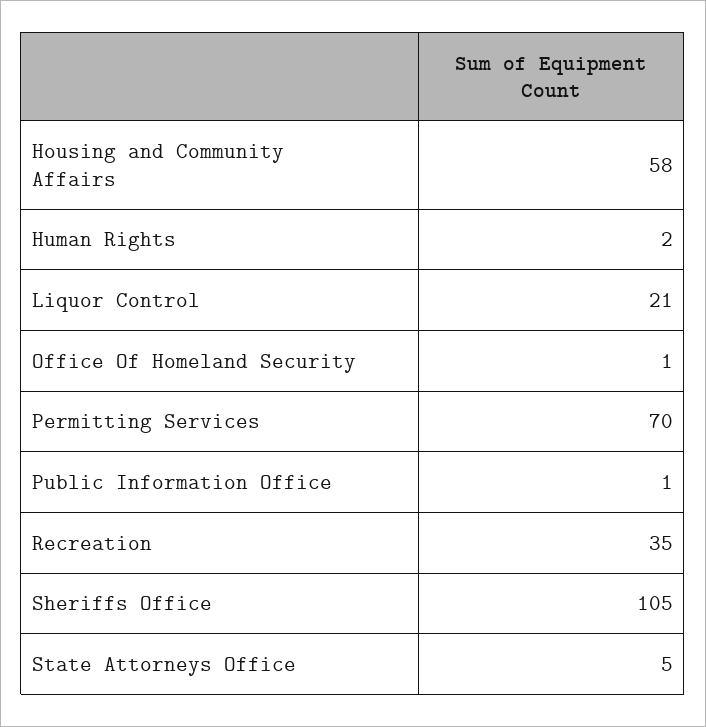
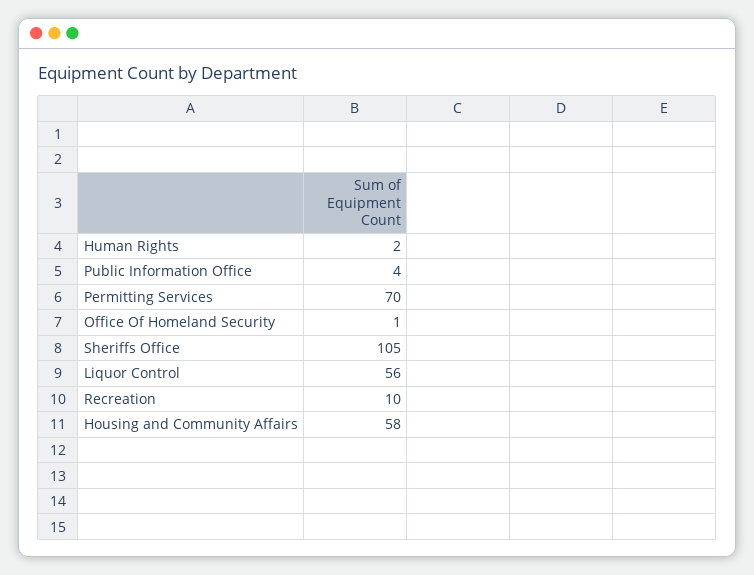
Liquor Control: 21 -> 56
Public Information Office: 1 -> 4
Recreation: 35 -> 10
State Attorneys Office: 5 -> none

